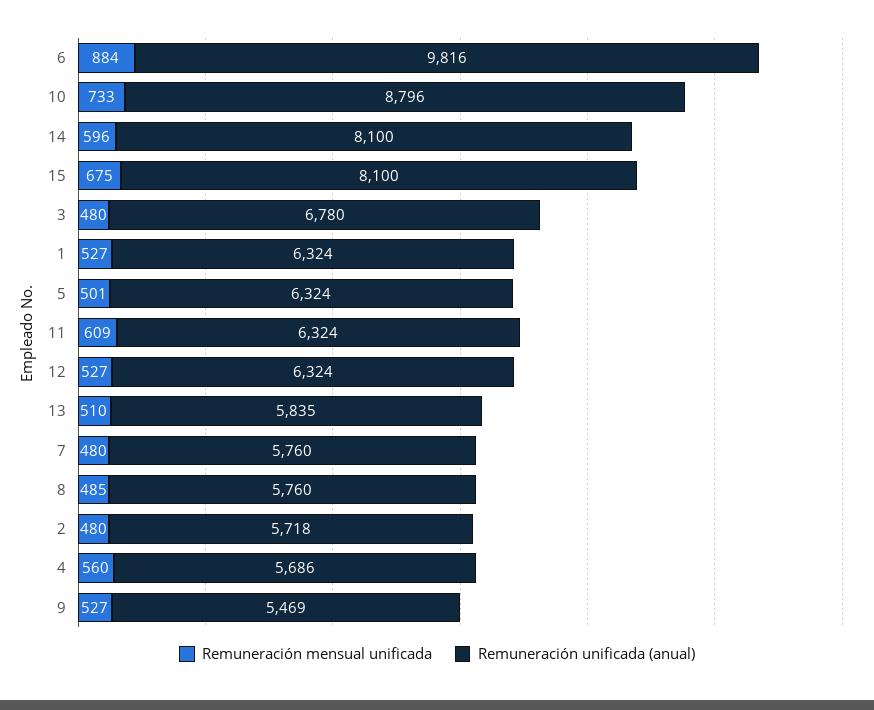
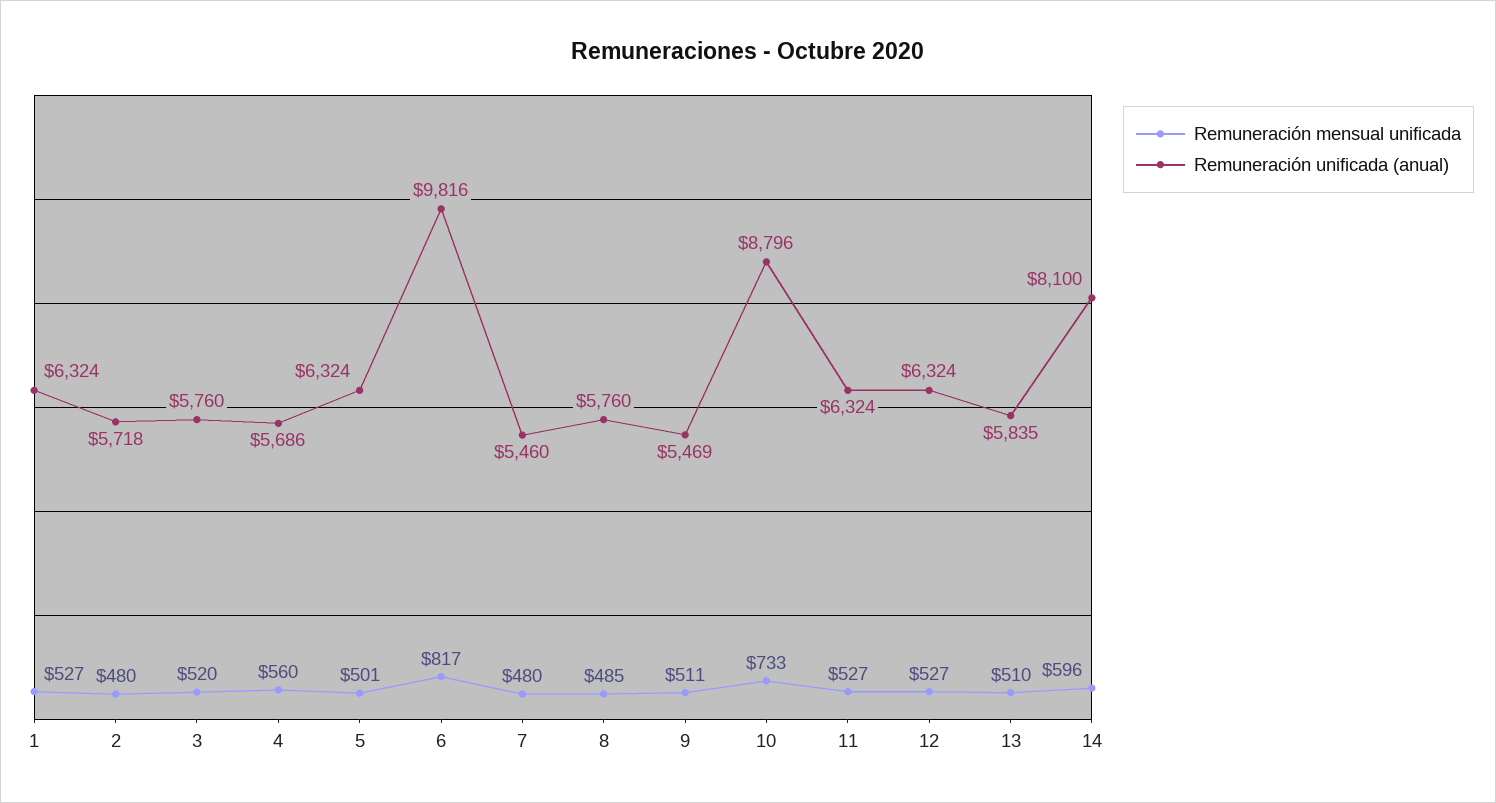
Remuneración mensual unificada, 6: 884 -> 817
Remuneración mensual unificada, 15: 675 -> none
Remuneración unificada (anual), 15: 8100 -> none
Remuneración mensual unificada, 3: 480 -> 520
Remuneración unificada (anual), 3: 6780 -> 5760
Remuneración mensual unificada, 11: 609 -> 527
Remuneración unificada (anual), 7: 5760 -> 5460
Remuneración mensual unificada, 9: 527 -> 511

